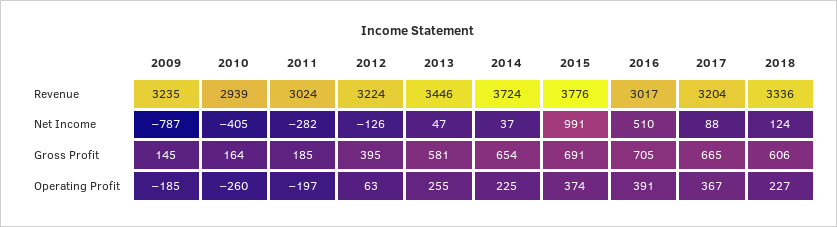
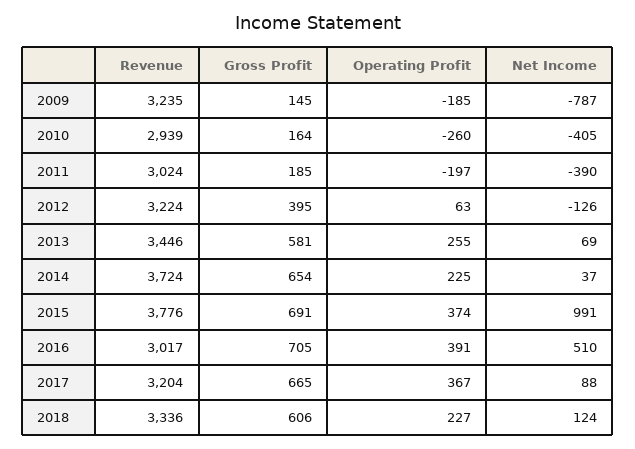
2011, Net Income: -282 -> -390
2013, Net Income: 47 -> 69

